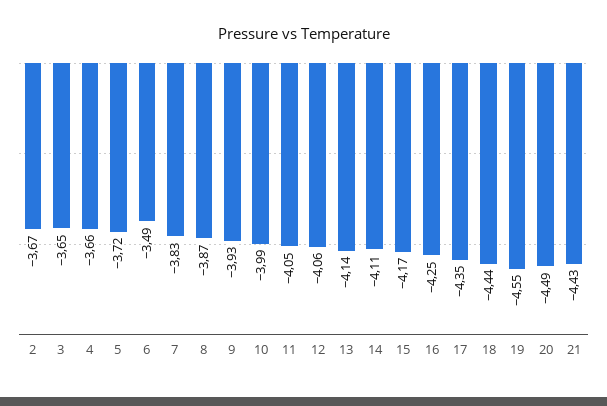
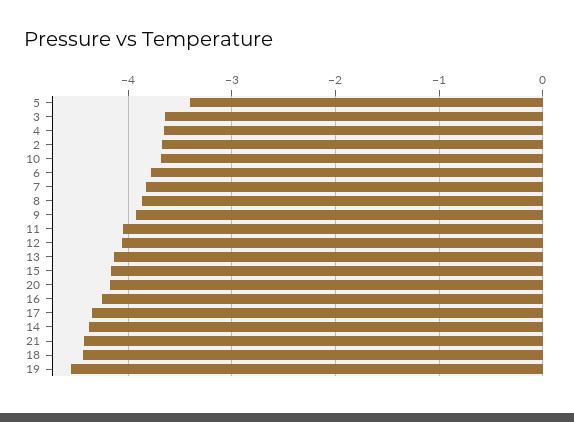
5: -3.72 -> -3.4
6: -3.49 -> -3.8
10: -3.99 -> -3.7
14: -4.11 -> -4.4
20: -4.49 -> -4.2

